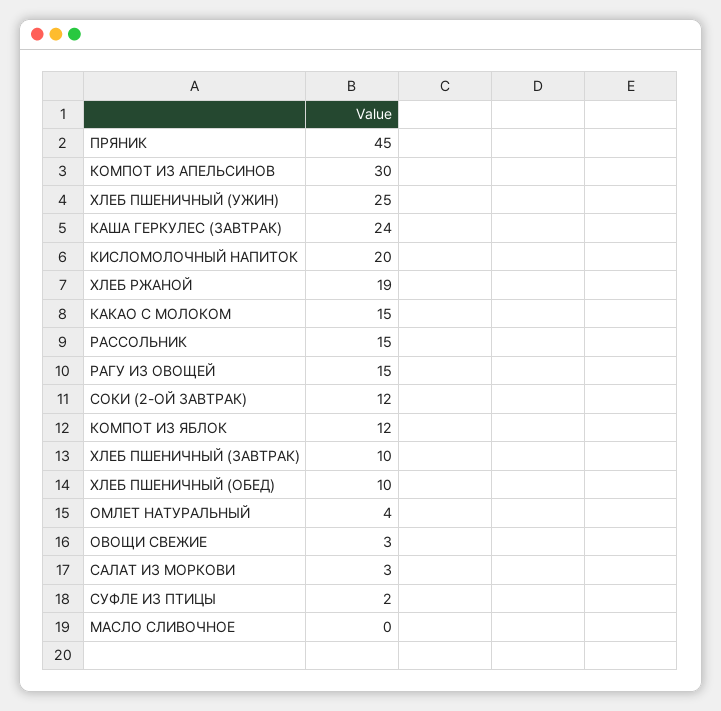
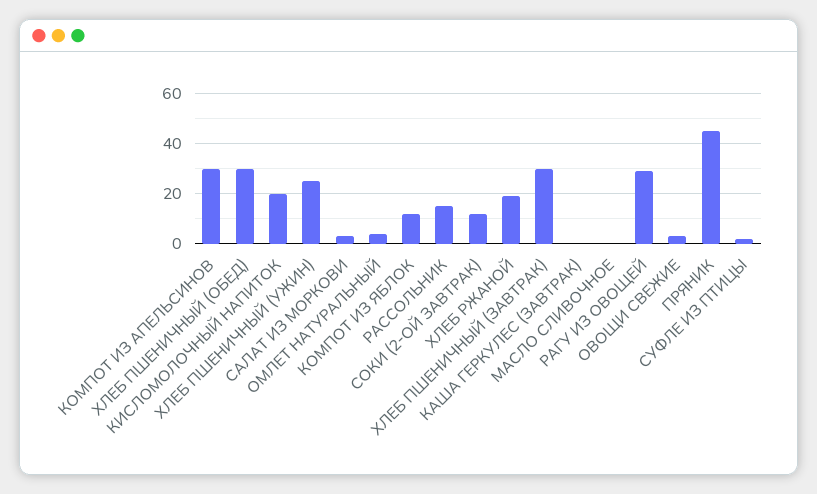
КАША ГЕРКУЛЕС (ЗАВТРАК): 24 -> 0
КАКАО С МОЛОКОМ: 15 -> none
РАГУ ИЗ ОВОЩЕЙ: 15 -> 30
ХЛЕБ ПШЕНИЧНЫЙ (ЗАВТРАК): 10 -> 30
ХЛЕБ ПШЕНИЧНЫЙ (ОБЕД): 10 -> 30

